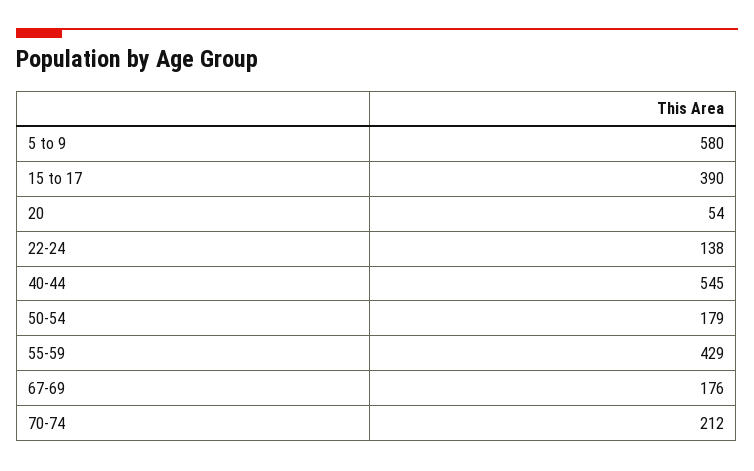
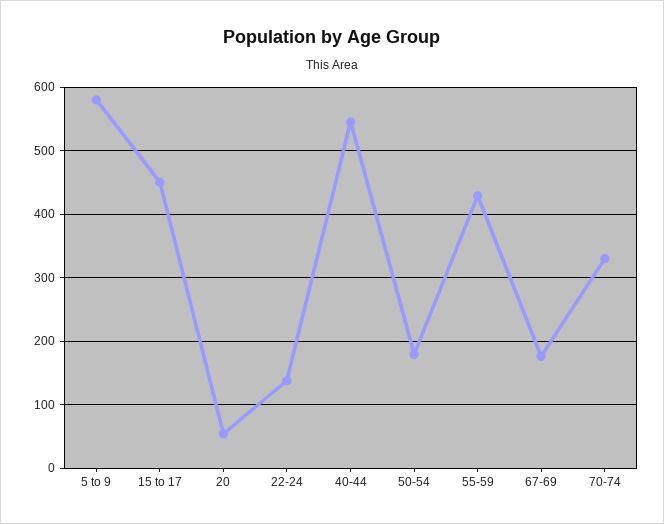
15 to 17: 390 -> 450
70-74: 212 -> 330

